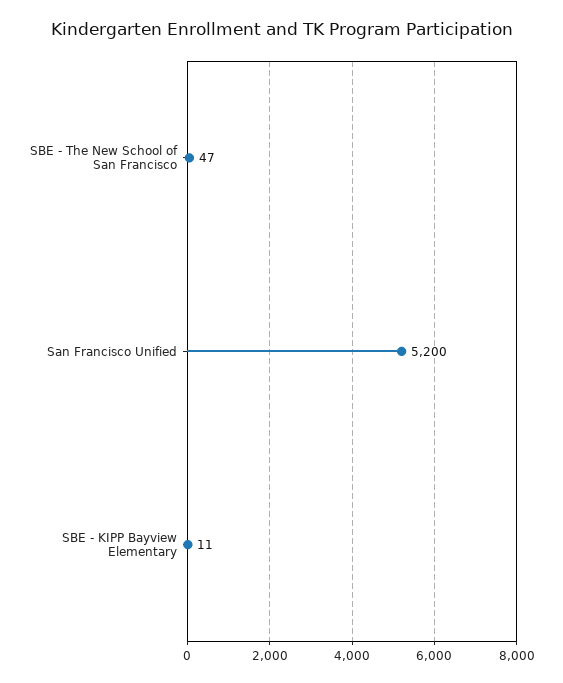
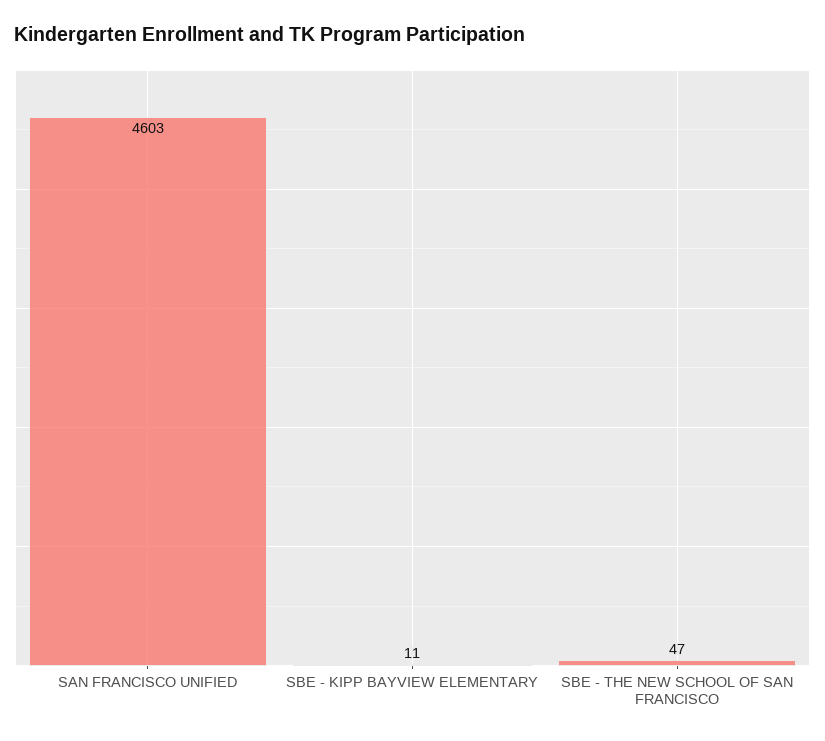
San Francisco Unified: 5200 -> 4603

